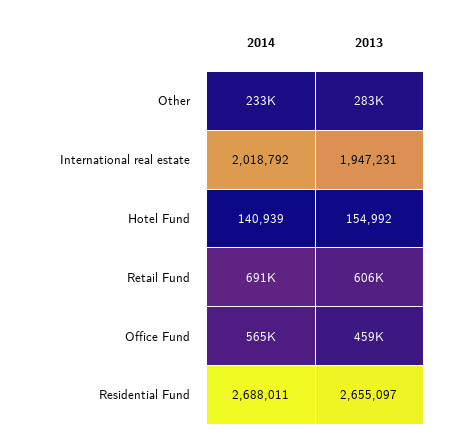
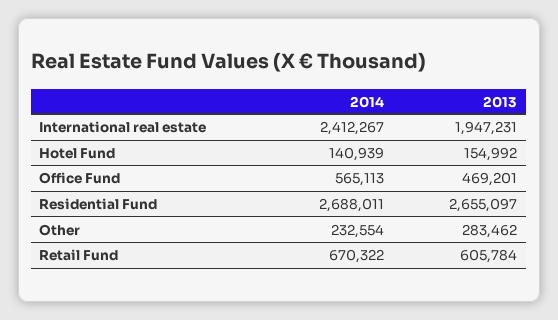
2014, International real estate: 2018792 -> 2412267
2014, Retail Fund: 691000 -> 670322
2013, Office Fund: 459000 -> 469201

